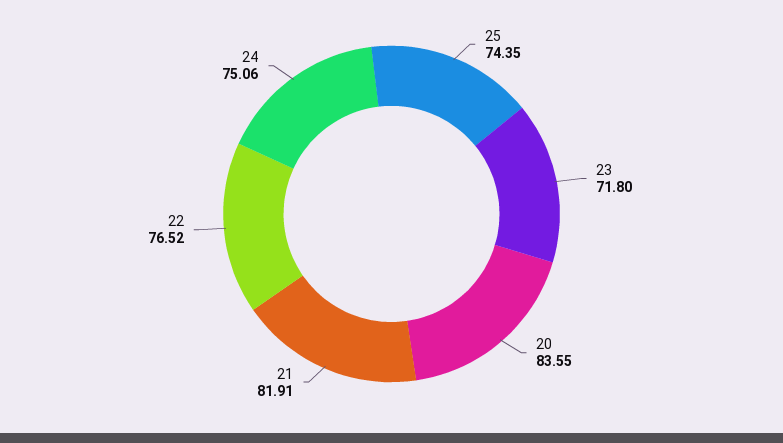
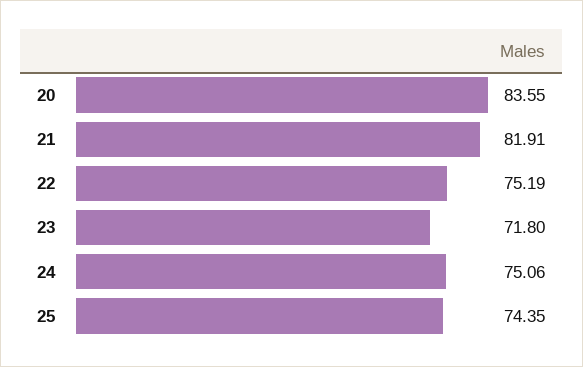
22: 76.52 -> 75.19

